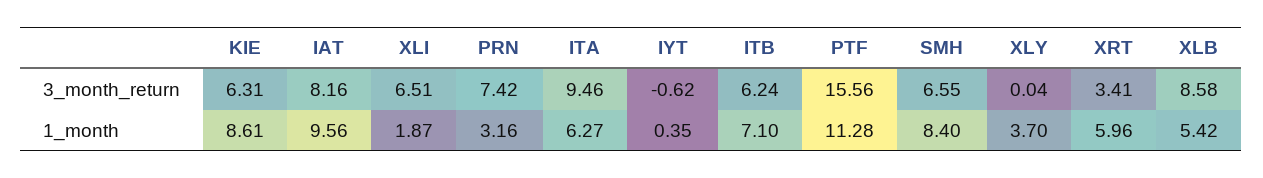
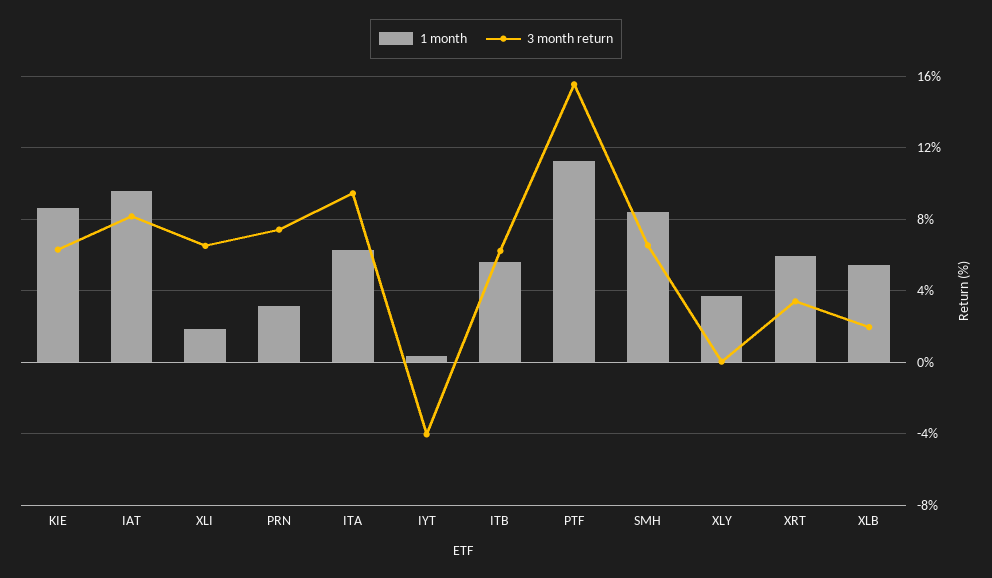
3_month_return, IYT: -0.62 -> -4
3_month_return, XLB: 8.58 -> 2
1_month, ITB: 7.1 -> 5.5

